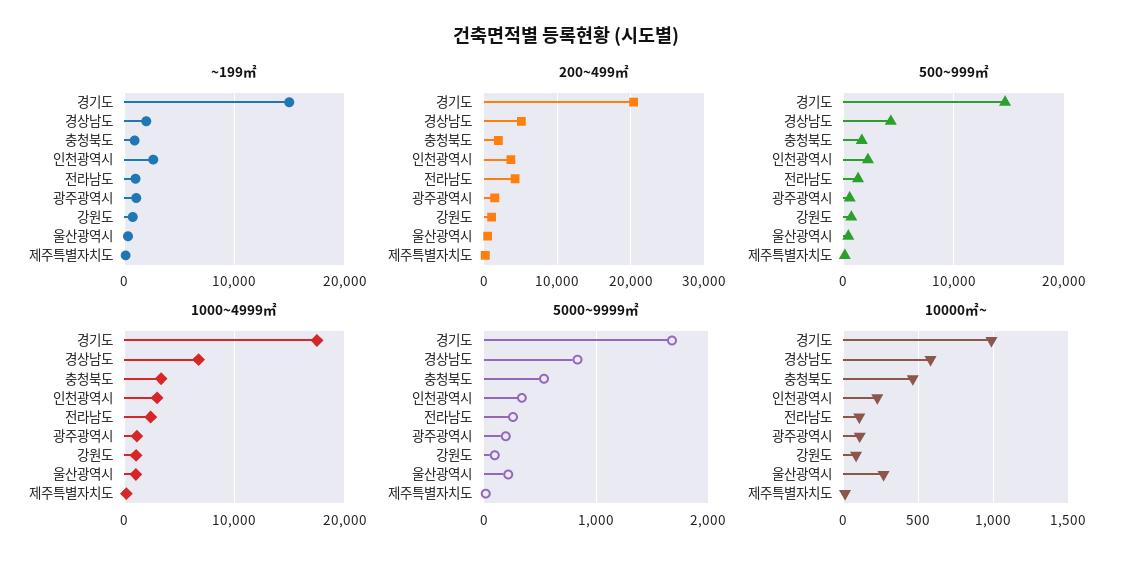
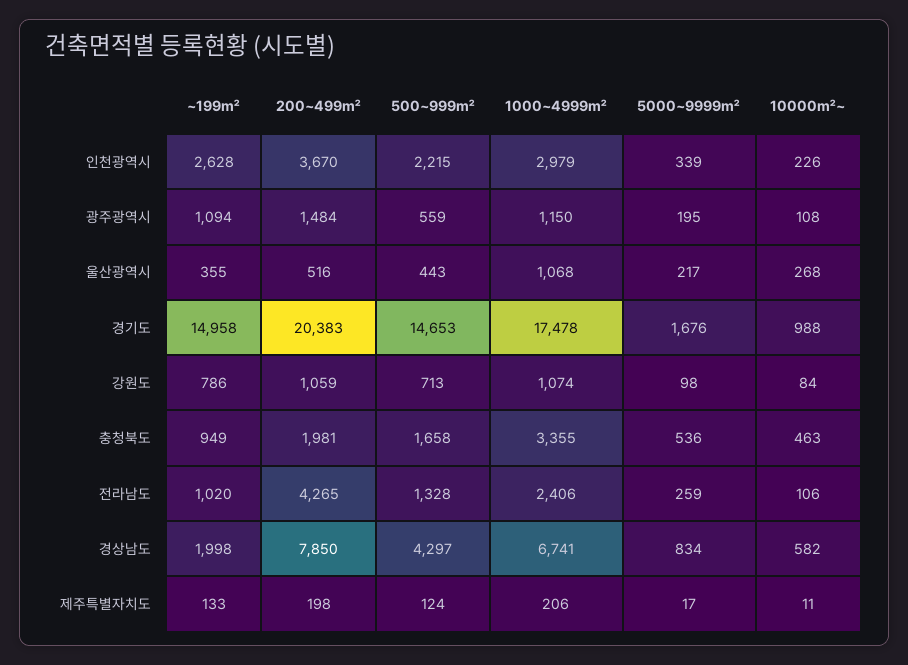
200~499㎡, 경상남도: 5000 -> 7850

